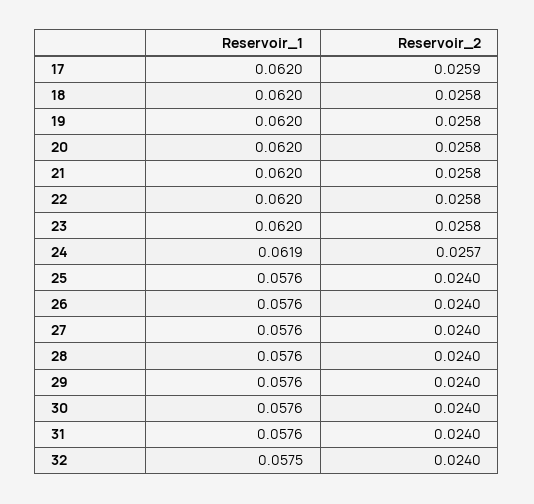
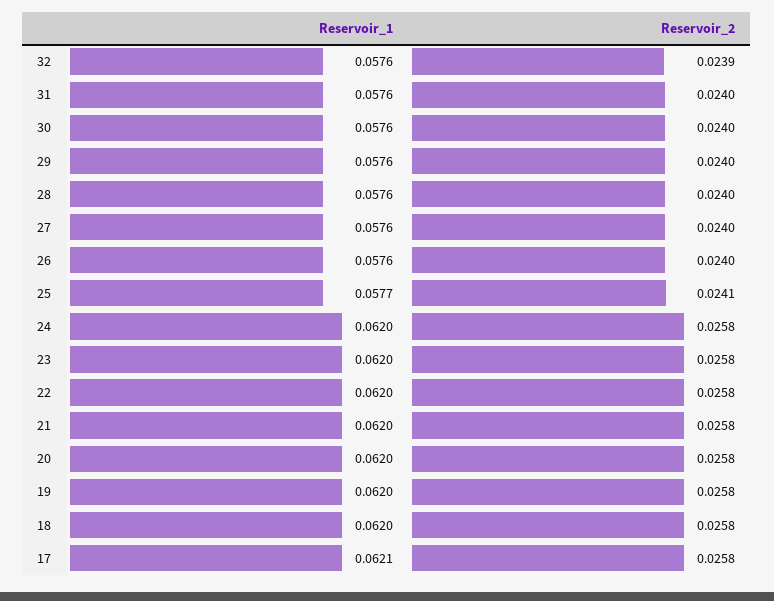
Reservoir_1, 17: 0.062 -> 0.0621
Reservoir_2, 17: 0.0259 -> 0.0258
Reservoir_1, 24: 0.0619 -> 0.062
Reservoir_2, 24: 0.0257 -> 0.0258
Reservoir_1, 25: 0.0576 -> 0.0577
Reservoir_2, 25: 0.024 -> 0.0241
Reservoir_1, 32: 0.0575 -> 0.0576
Reservoir_2, 32: 0.024 -> 0.0239

